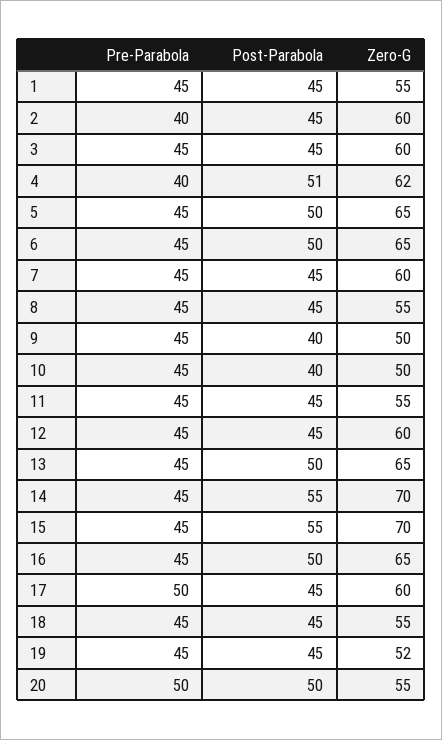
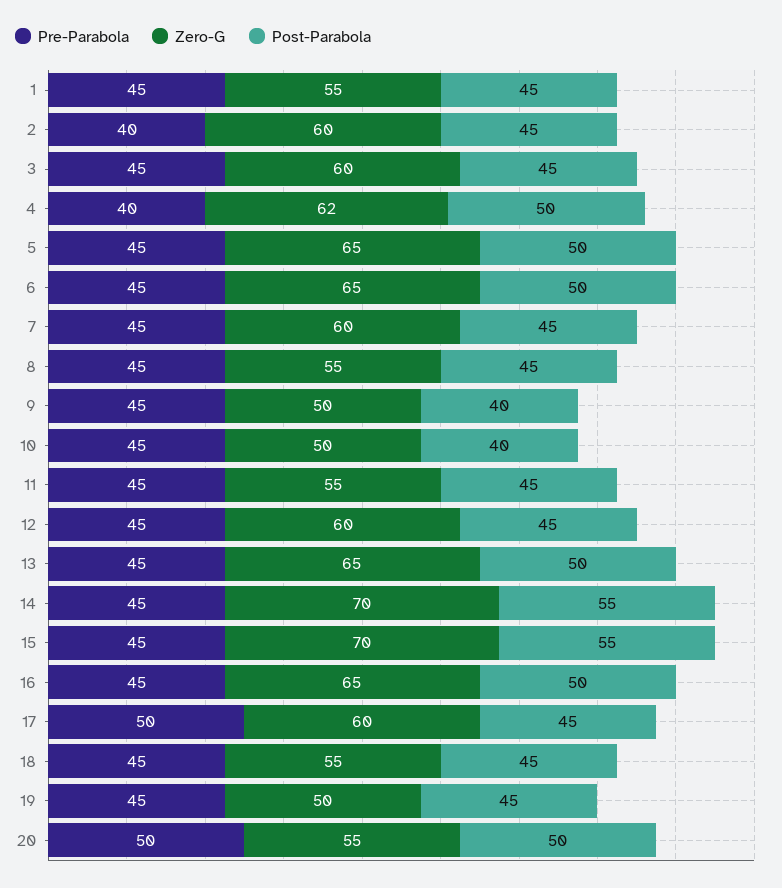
Post-Parabola, 4: 51 -> 50
Zero-G, 19: 52 -> 50

